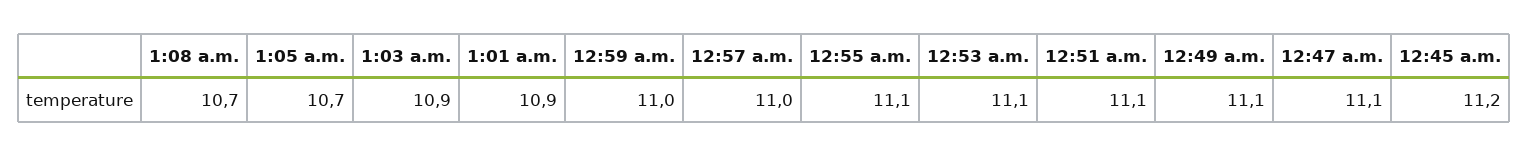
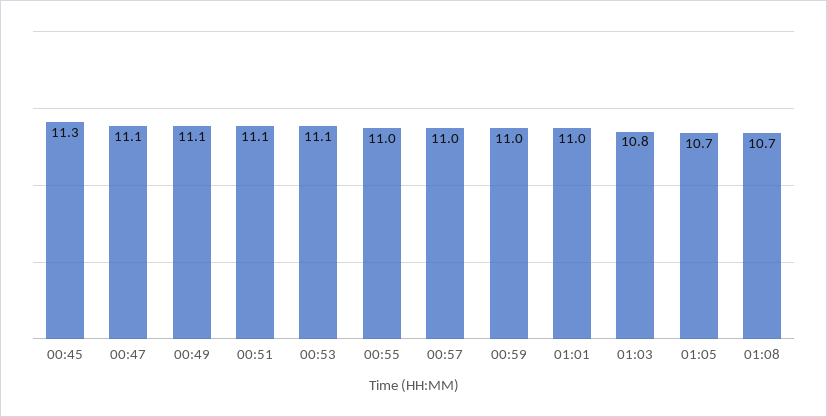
1:03 a.m.: 10.9 -> 10.8
1:01 a.m.: 10.9 -> 11
12:55 a.m.: 11.1 -> 11
12:45 a.m.: 11.2 -> 11.3

